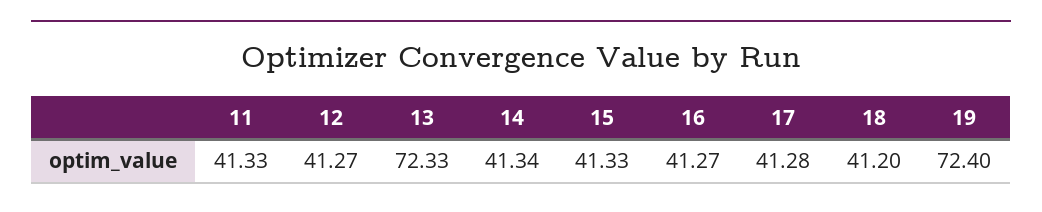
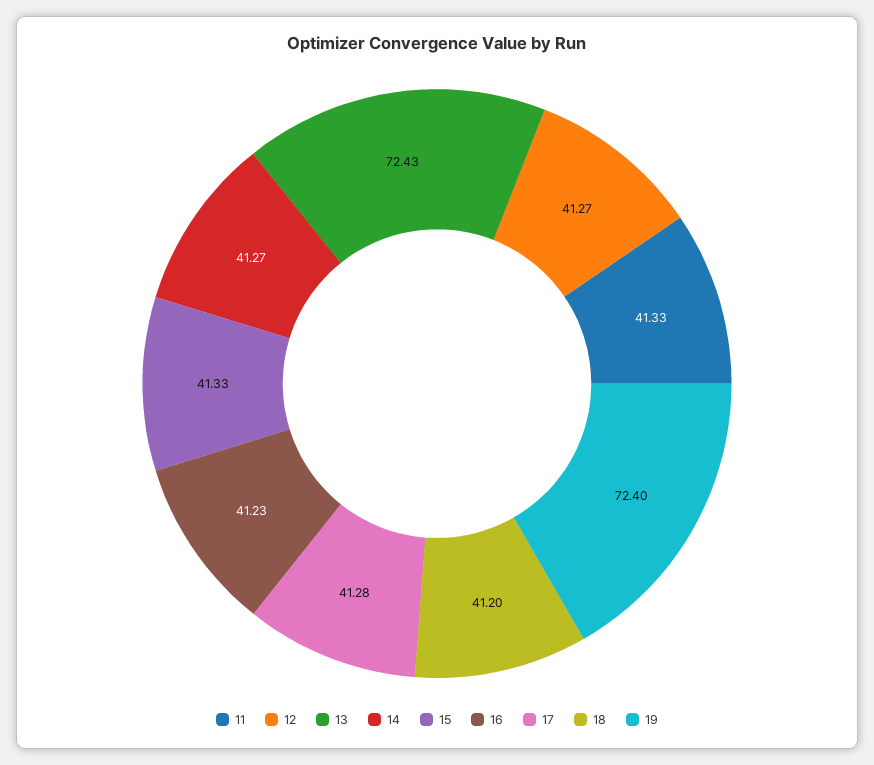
13: 72.33 -> 72.43
14: 41.34 -> 41.27
16: 41.27 -> 41.23

